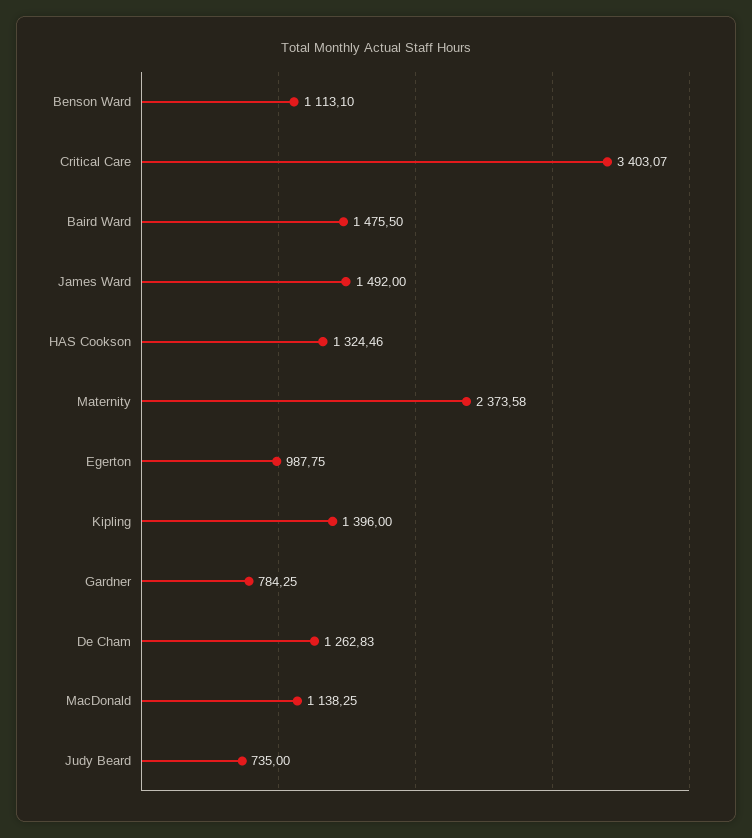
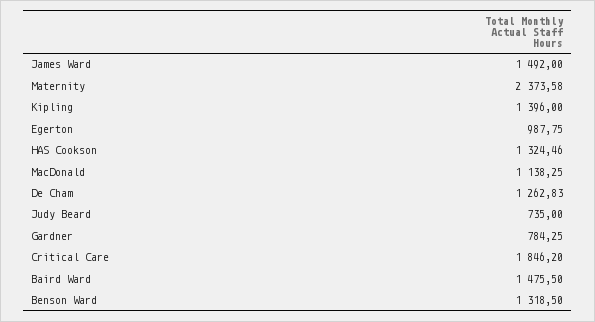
Benson Ward: 1113.1 -> 1318.5
Critical Care: 3403.07 -> 1846.2

